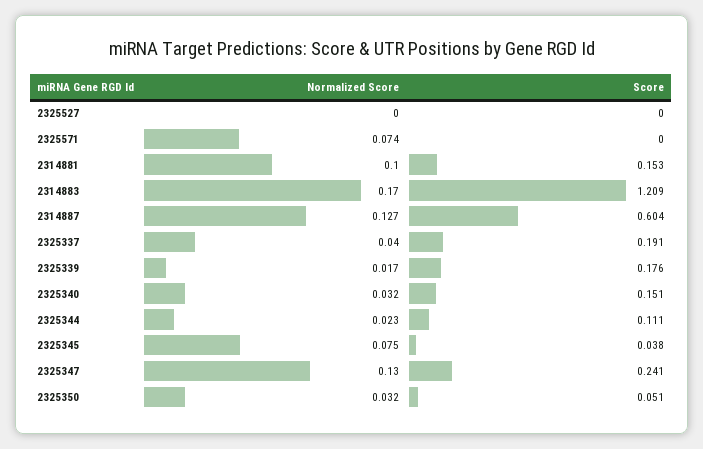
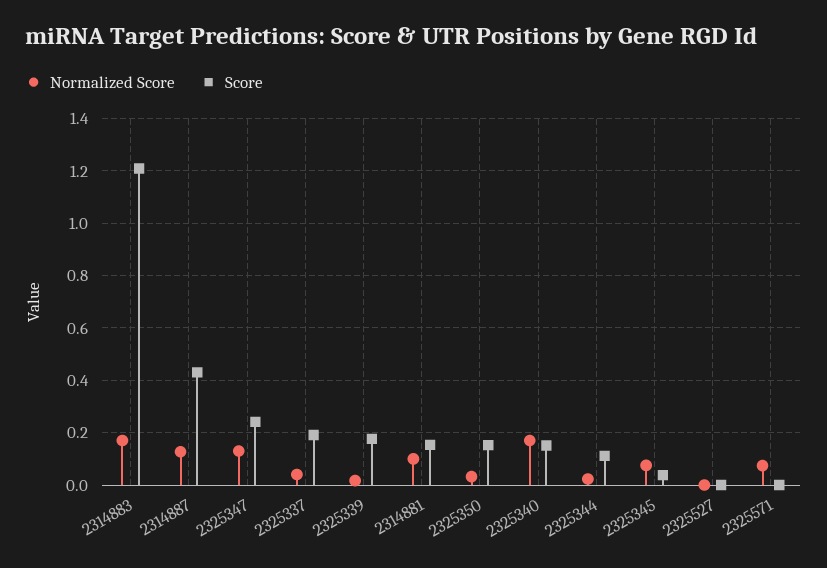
Score, 2314887: 0.604 -> 0.425
Normalized Score, 2325340: 0.032 -> 0.175
Score, 2325350: 0.051 -> 0.15

